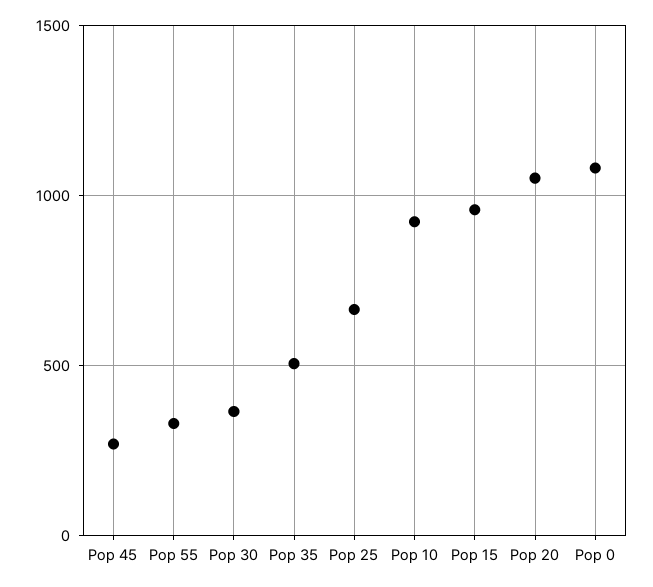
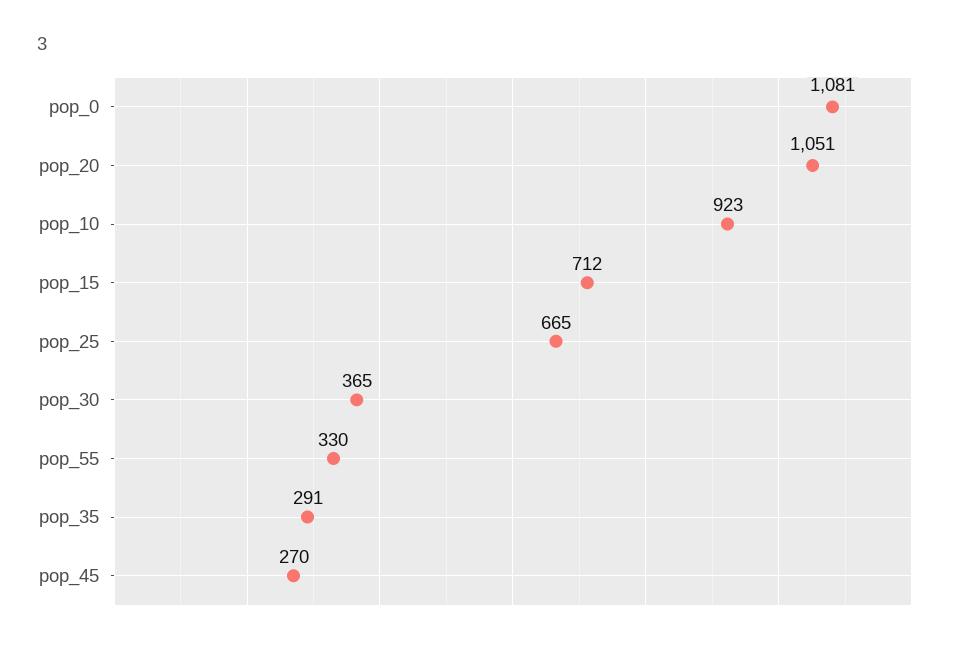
Pop 35: 500 -> 291
Pop 15: 950 -> 712

